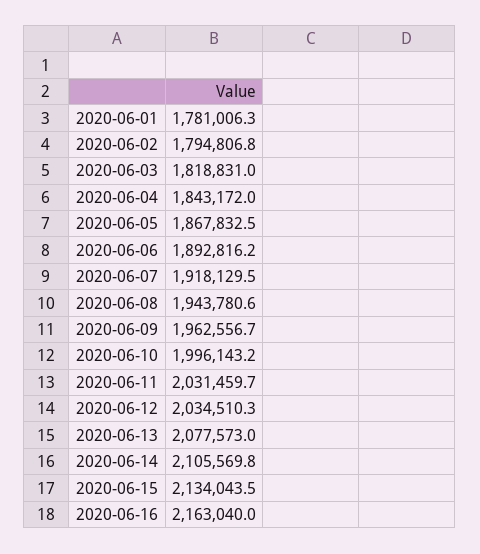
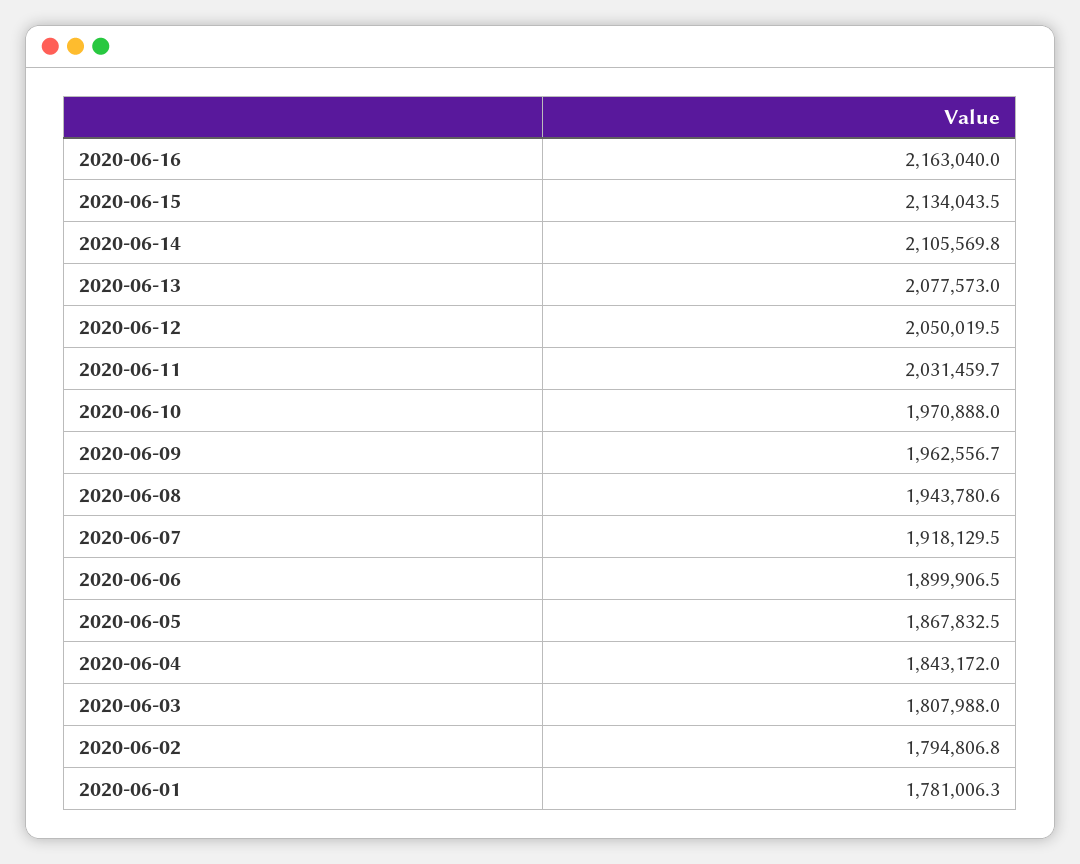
2020-06-03: 1818831 -> 1807988
2020-06-06: 1892816.2 -> 1899906.5
2020-06-10: 1996143.2 -> 1970888
2020-06-12: 2034510.3 -> 2050019.5

